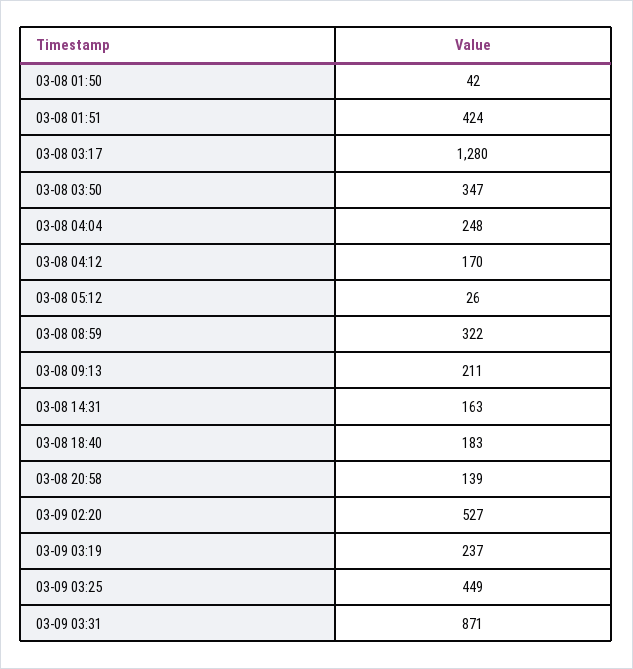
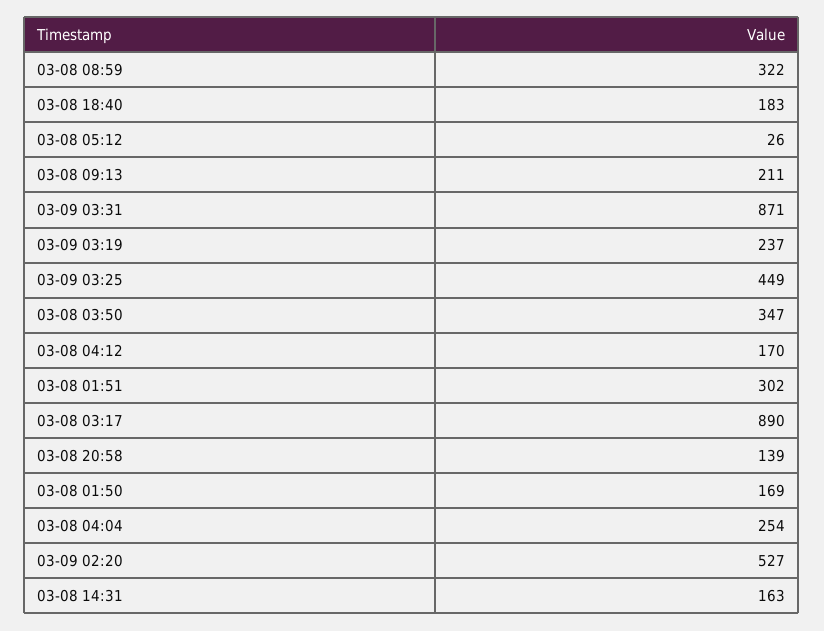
03-08 01:50: 42 -> 169
03-08 01:51: 424 -> 302
03-08 03:17: 1280 -> 890
03-08 04:04: 248 -> 254

